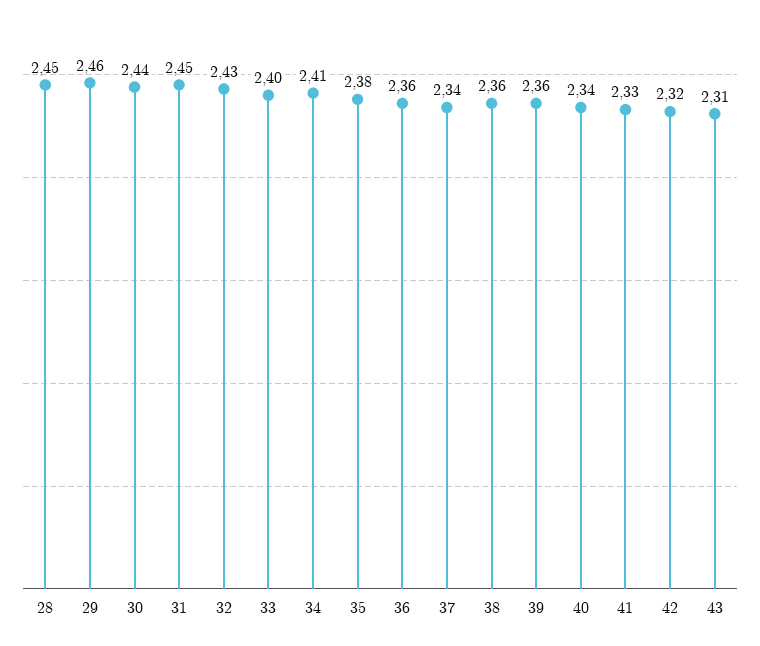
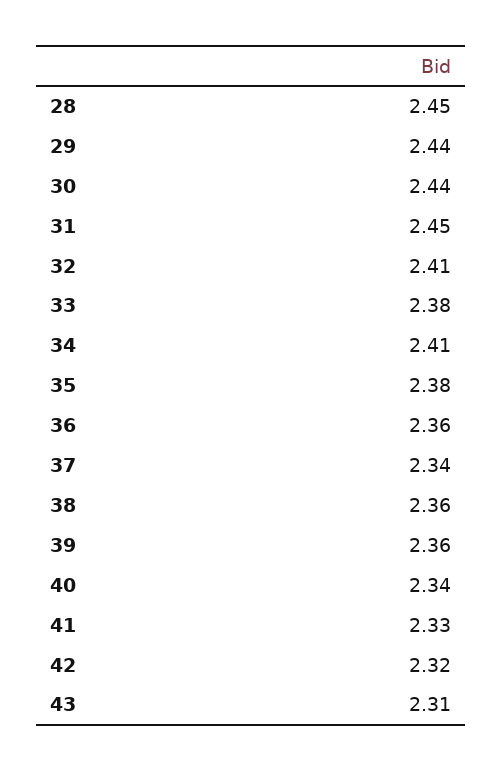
29: 2.46 -> 2.44
32: 2.43 -> 2.41
33: 2.4 -> 2.38

